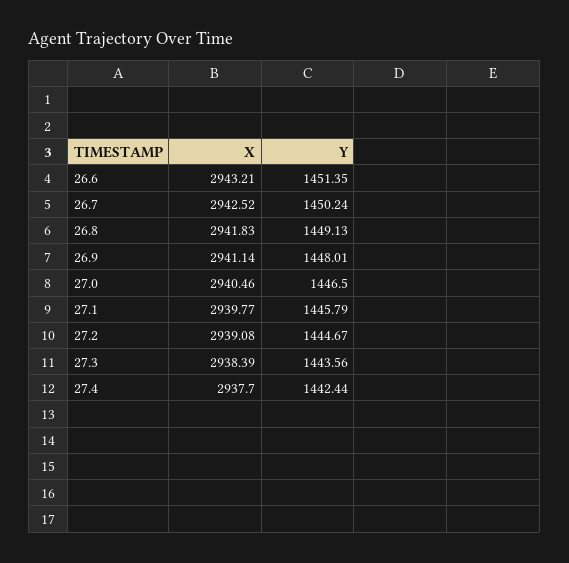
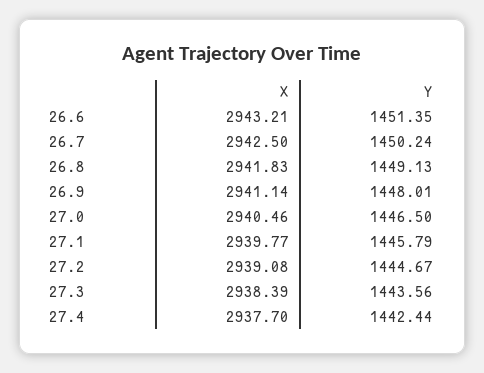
X, 26.7: 2942.52 -> 2942.5

